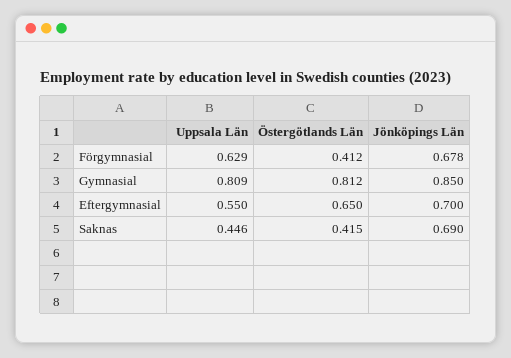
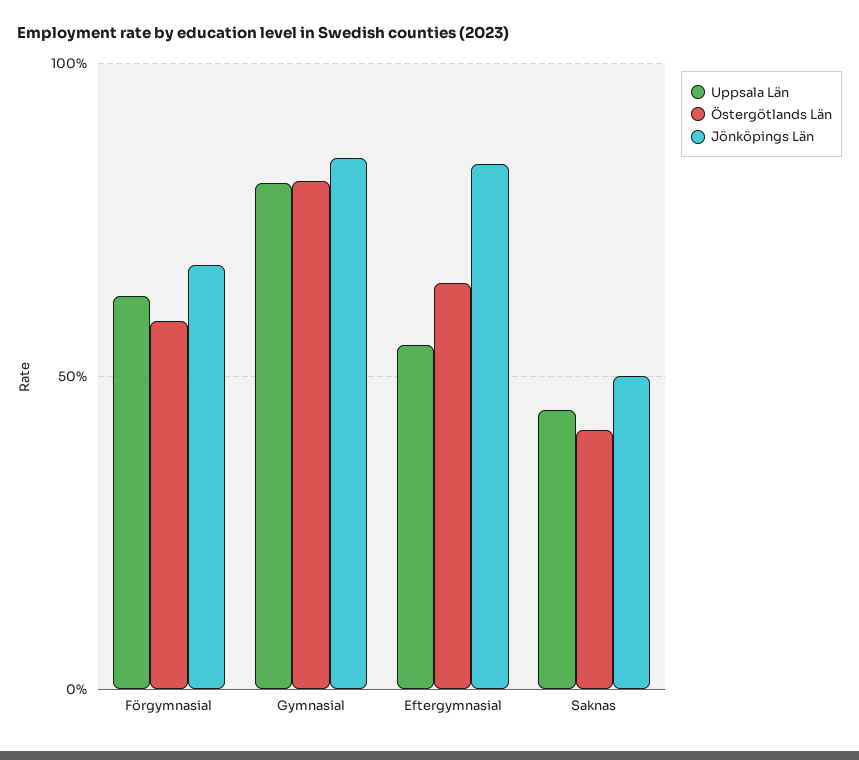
Östergötlands Län, Förgymnasial: 0.412 -> 0.6
Jönköpings Län, Eftergymnasial: 0.7 -> 0.85
Jönköpings Län, Saknas: 0.69 -> 0.5

